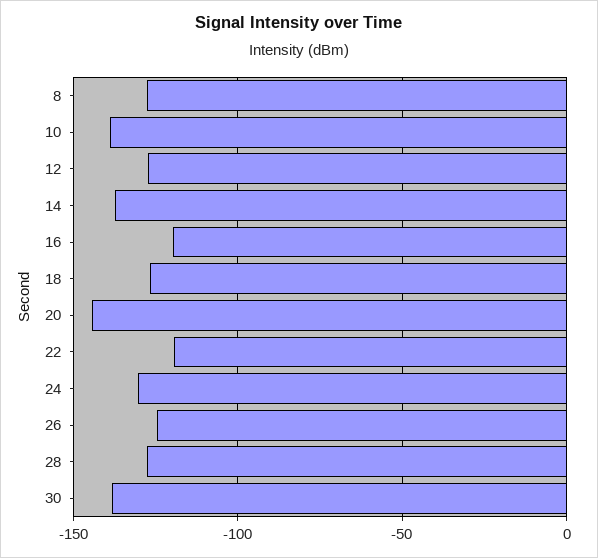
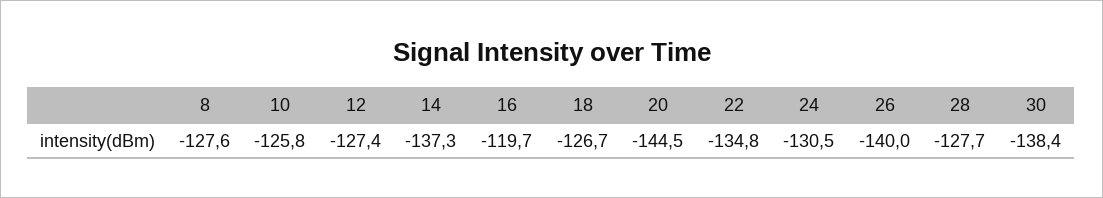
10: -140 -> -125.8
22: -120 -> -134.8
26: -125 -> -140

